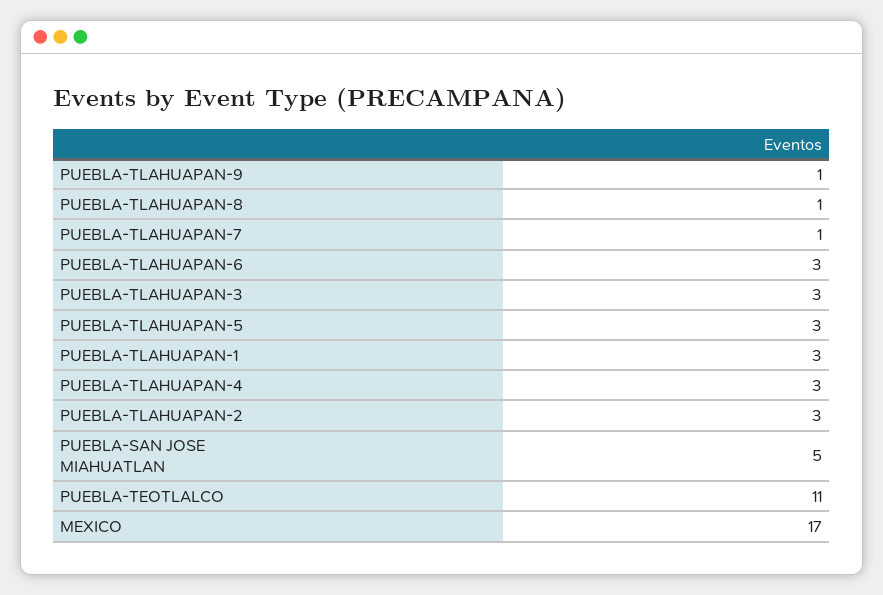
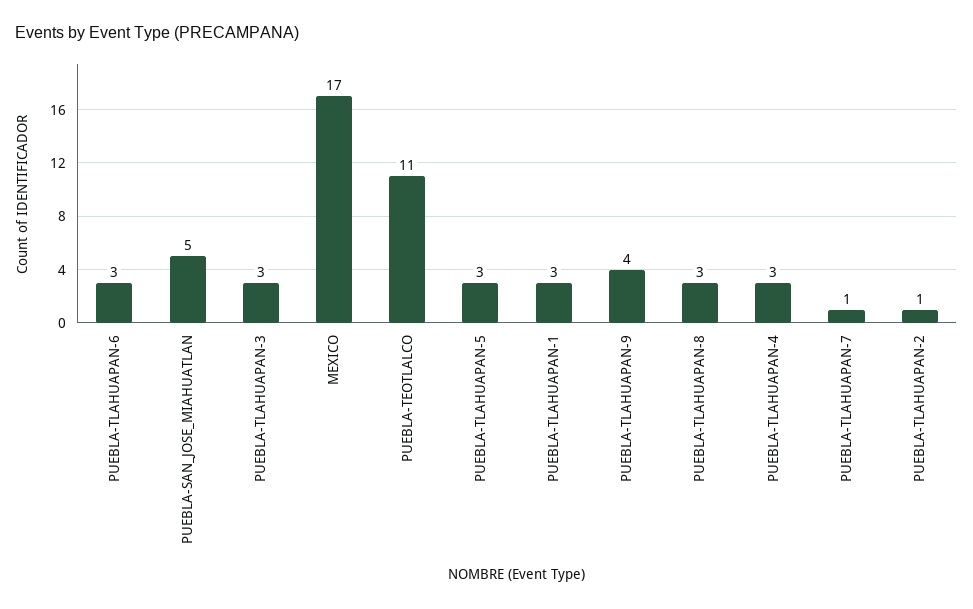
PUEBLA-TLAHUAPAN-9: 1 -> 4
PUEBLA-TLAHUAPAN-8: 1 -> 3
PUEBLA-TLAHUAPAN-2: 3 -> 1

